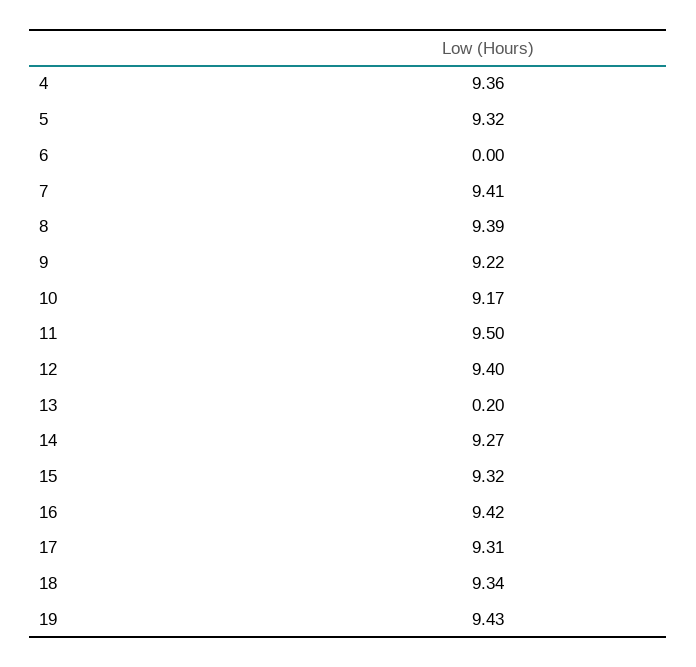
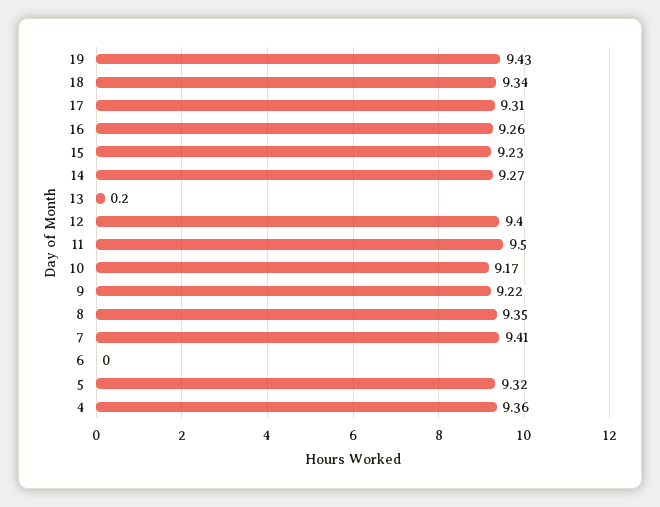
8: 9.39 -> 9.35
15: 9.32 -> 9.23
16: 9.42 -> 9.26

